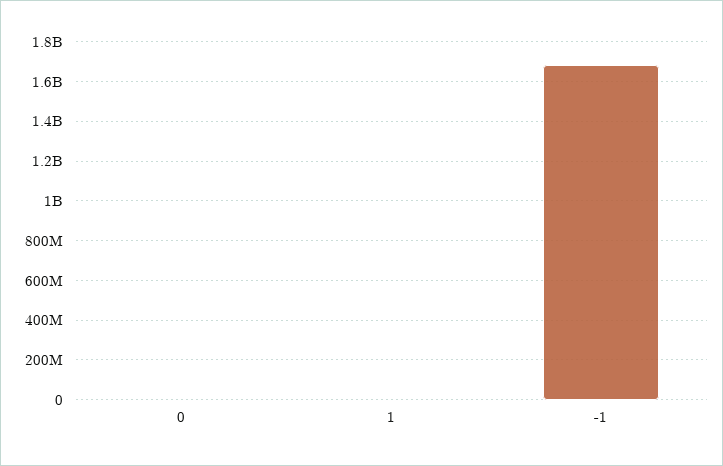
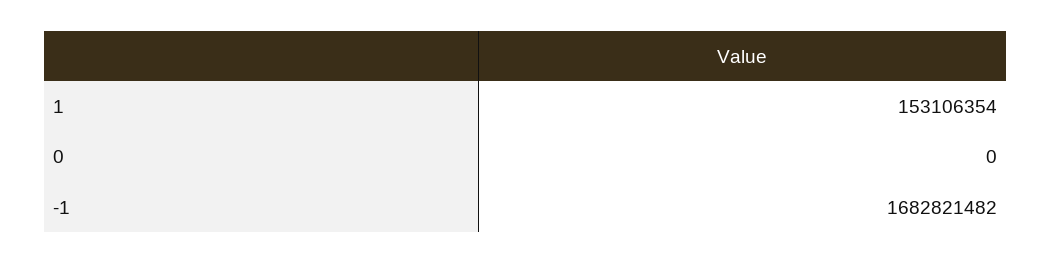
1: 0 -> 153106354

